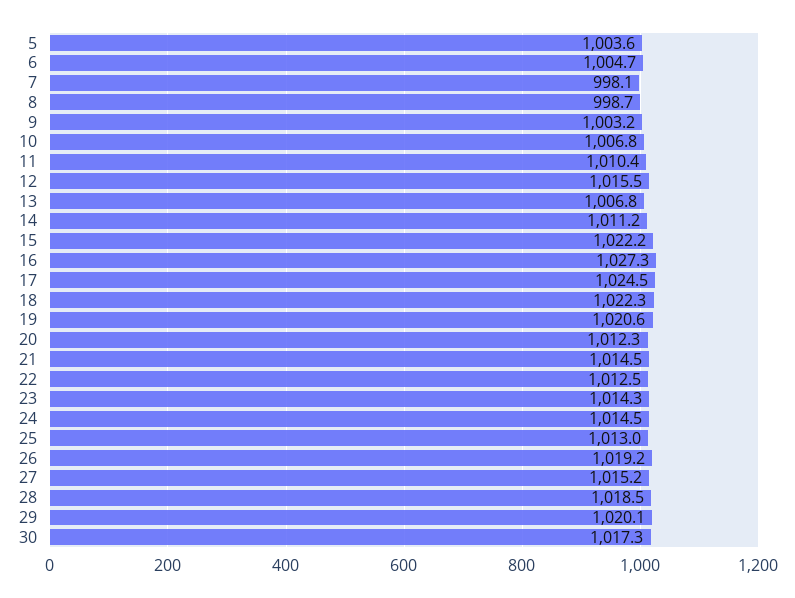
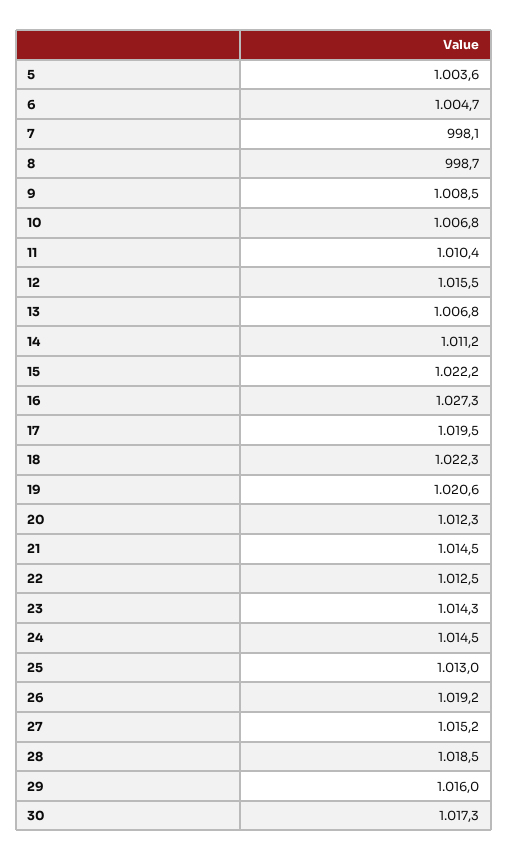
9: 1003.2 -> 1008.5
17: 1024.5 -> 1019.5
29: 1020.1 -> 1016

